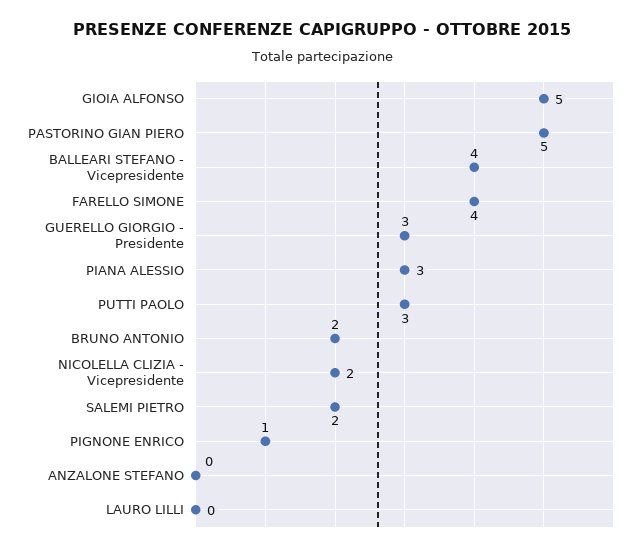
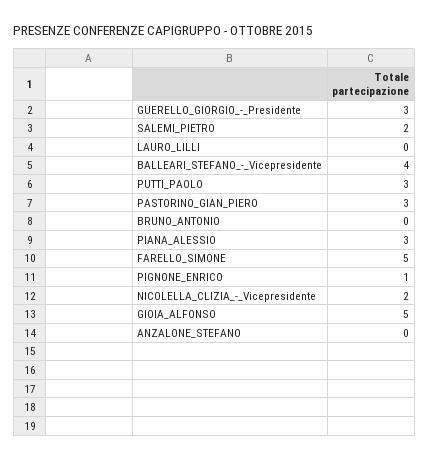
PASTORINO GIAN PIERO: 5 -> 3
FARELLO SIMONE: 4 -> 5
BRUNO ANTONIO: 2 -> 0

